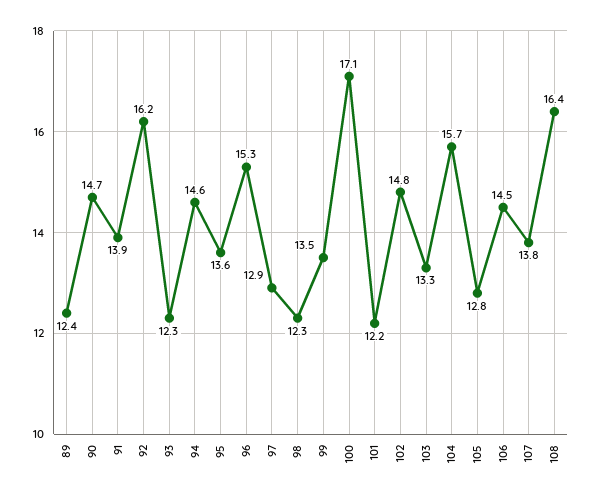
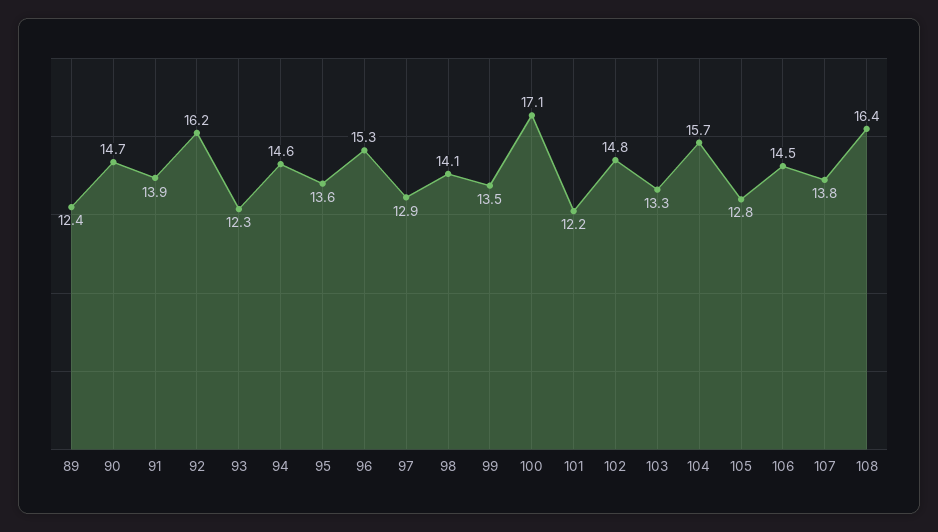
98: 12.3 -> 14.1

